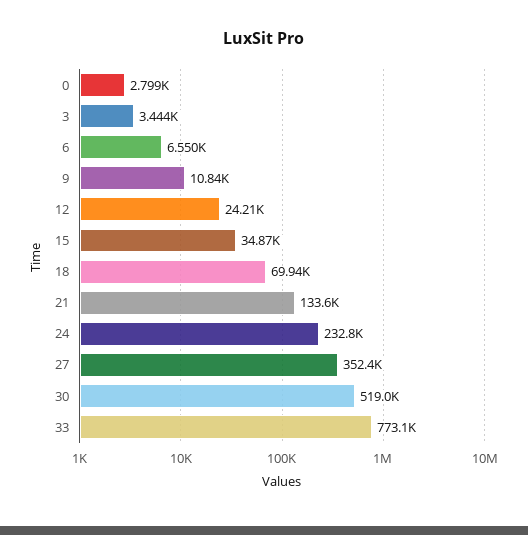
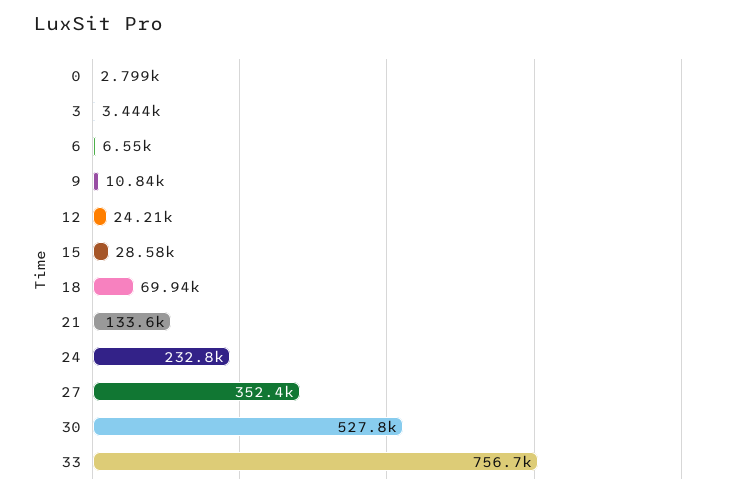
15: 34870 -> 28580
30: 519000 -> 527800
33: 773100 -> 756700

